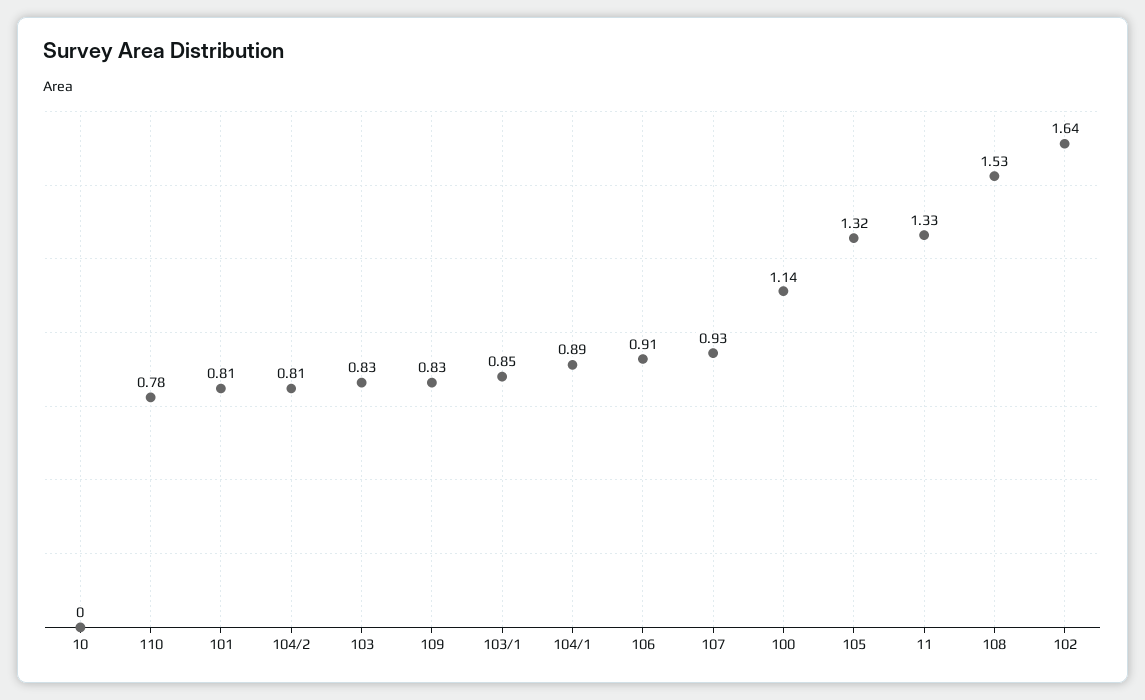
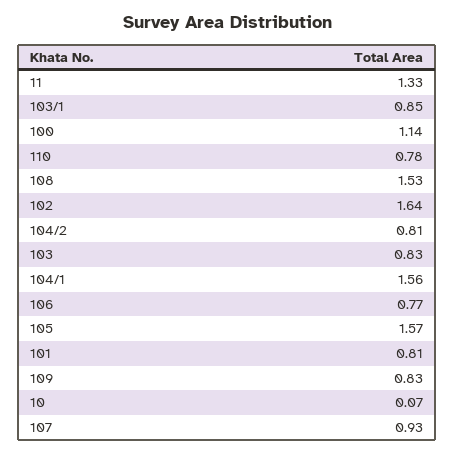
10: 0 -> 0.07
104/1: 0.89 -> 1.56
106: 0.91 -> 0.77
105: 1.32 -> 1.57

